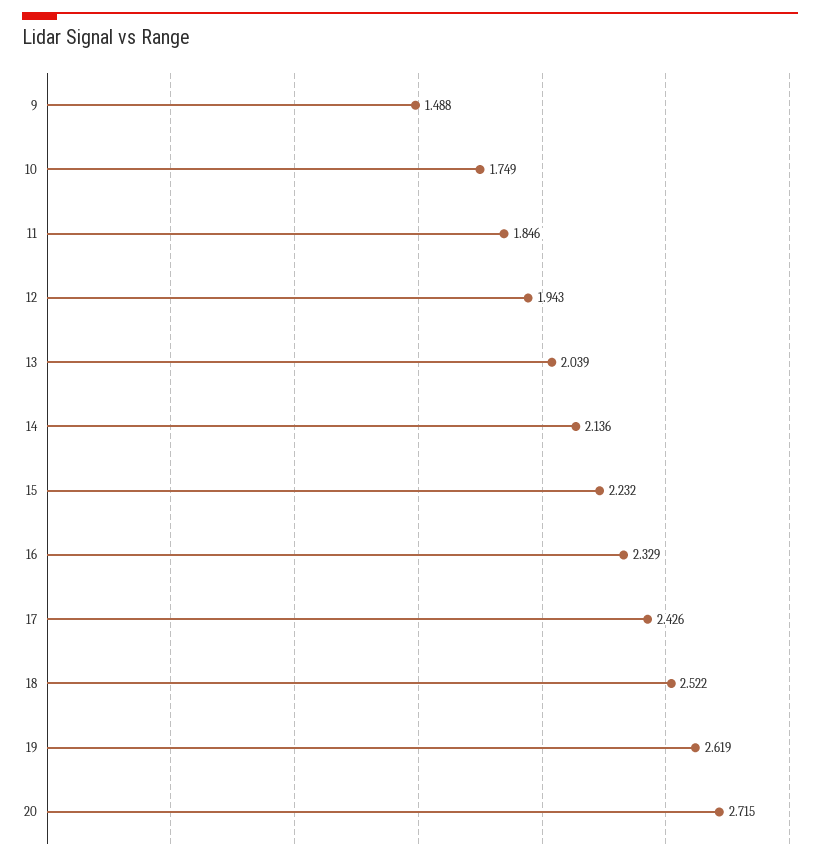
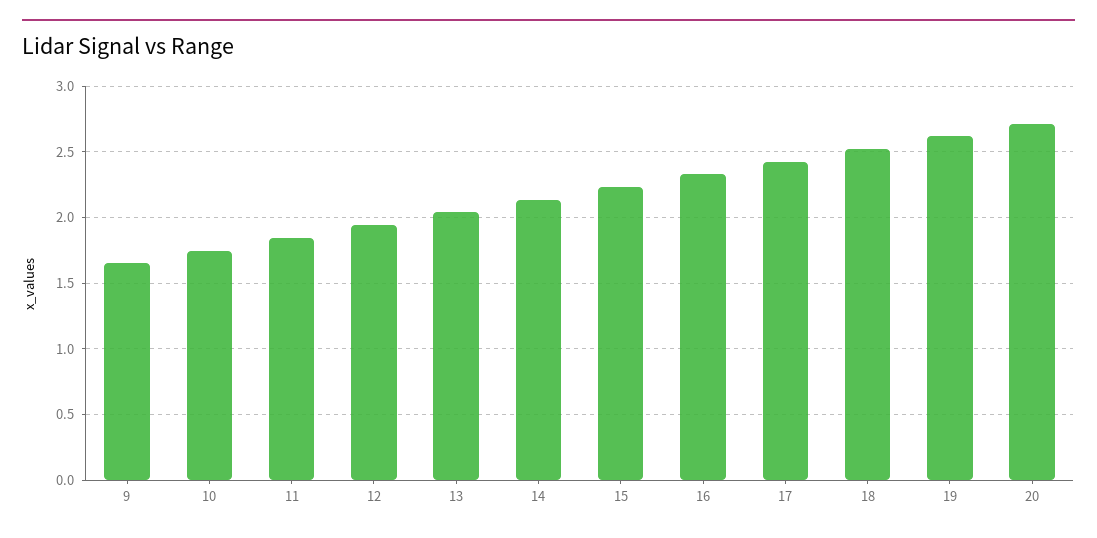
9: 1.488 -> 1.65

